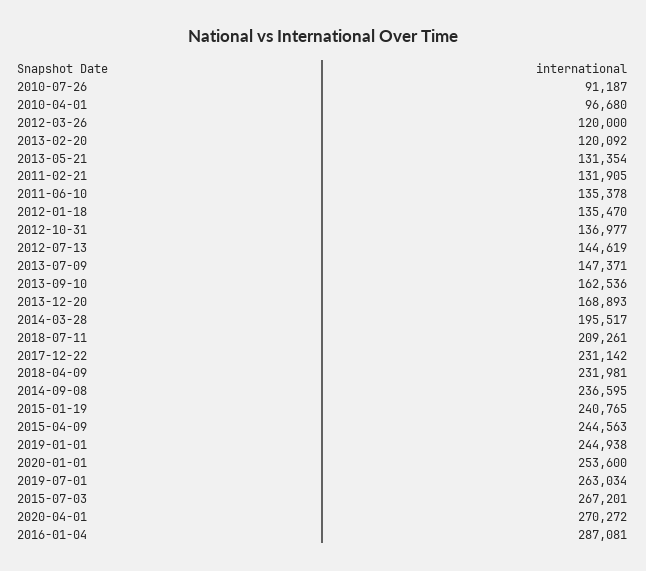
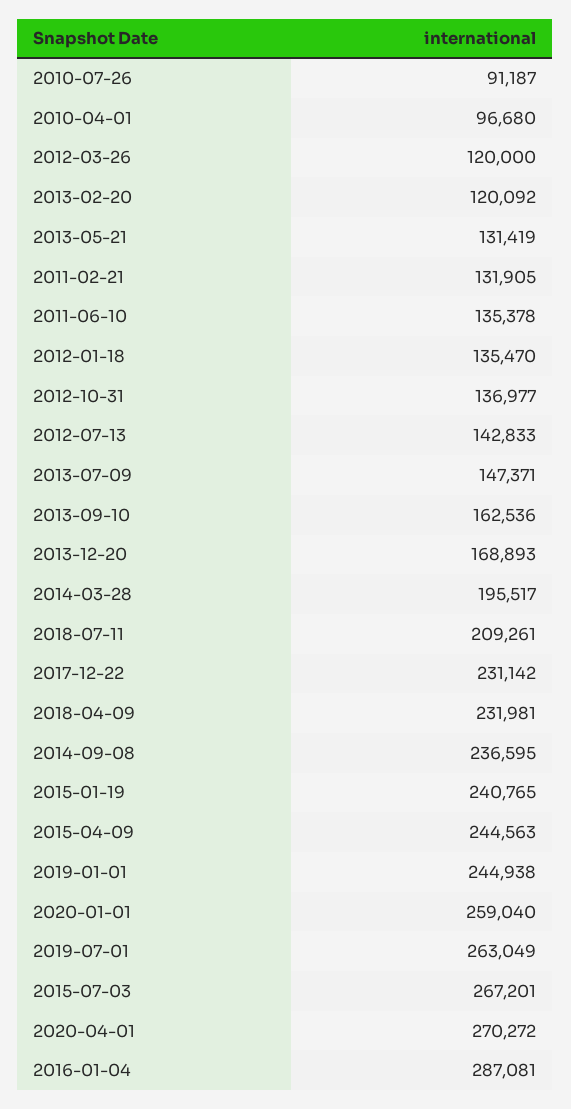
2013-05-21: 131354 -> 131419
2012-07-13: 144619 -> 142833
2020-01-01: 253600 -> 259040
2019-07-01: 263034 -> 263049

